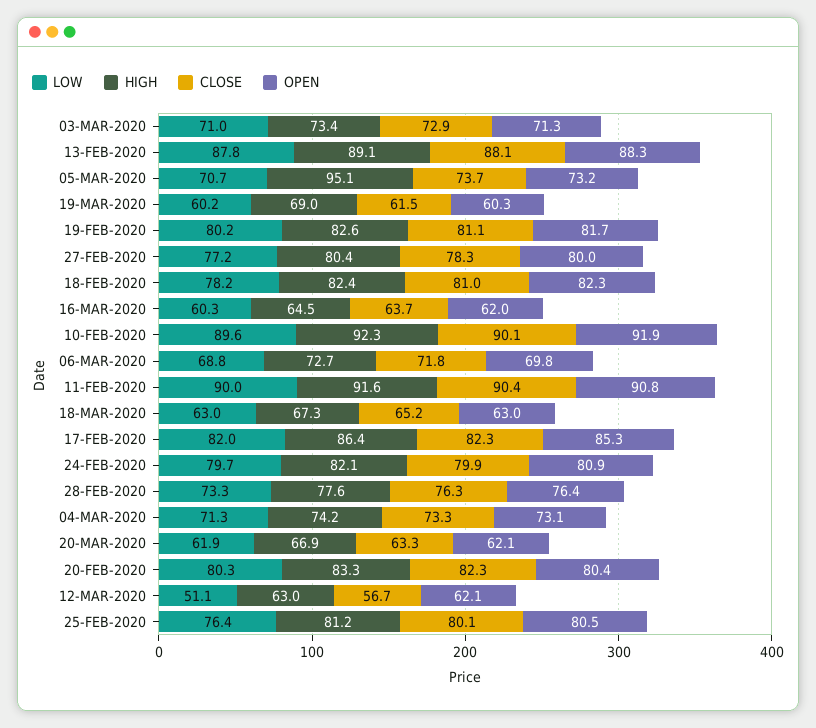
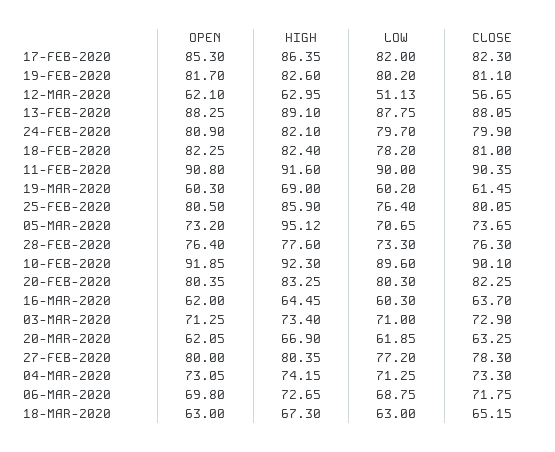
HIGH, 25-FEB-2020: 81.2 -> 85.9

